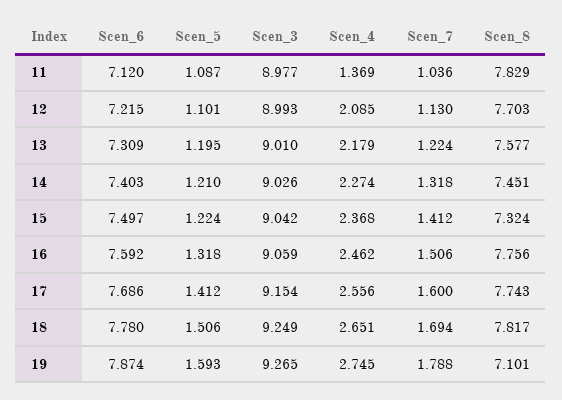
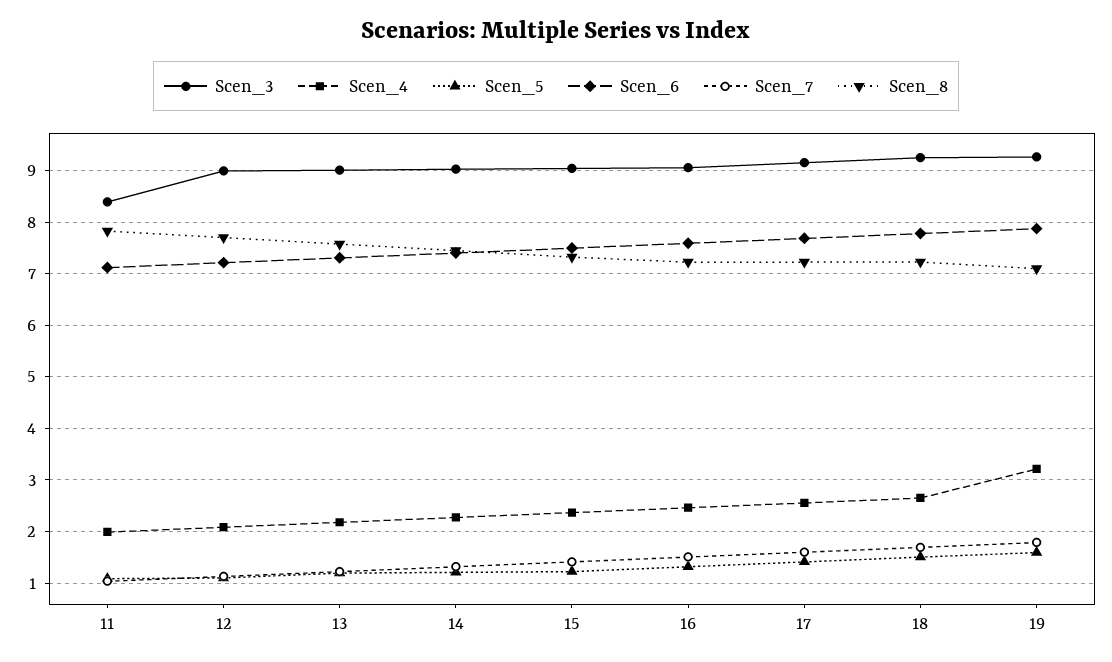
Scen_3, 11: 8.977 -> 8.4
Scen_4, 11: 1.369 -> 2
Scen_8, 16: 7.756 -> 7.2
Scen_8, 17: 7.743 -> 7.2
Scen_8, 18: 7.817 -> 7.2
Scen_4, 19: 2.745 -> 3.2

